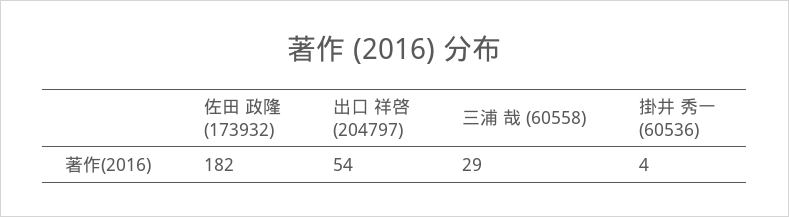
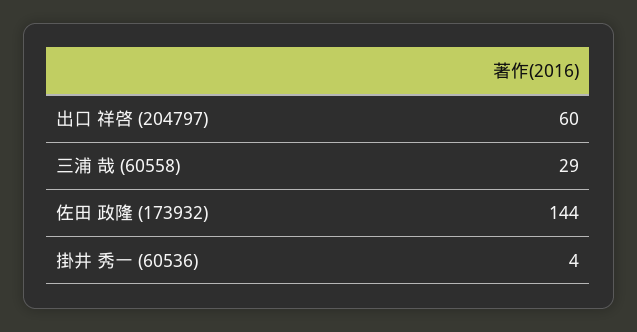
佐田 政隆 (173932): 182 -> 144
出口 祥啓 (204797): 54 -> 60

